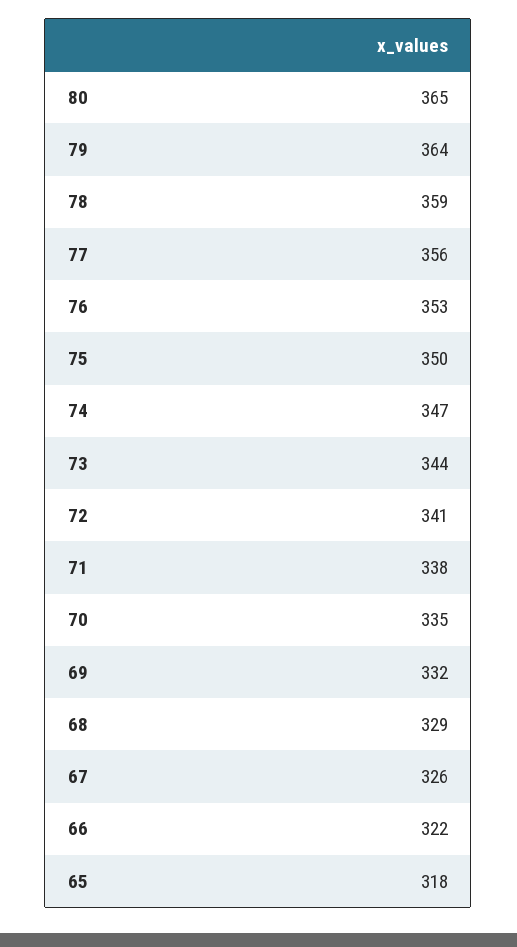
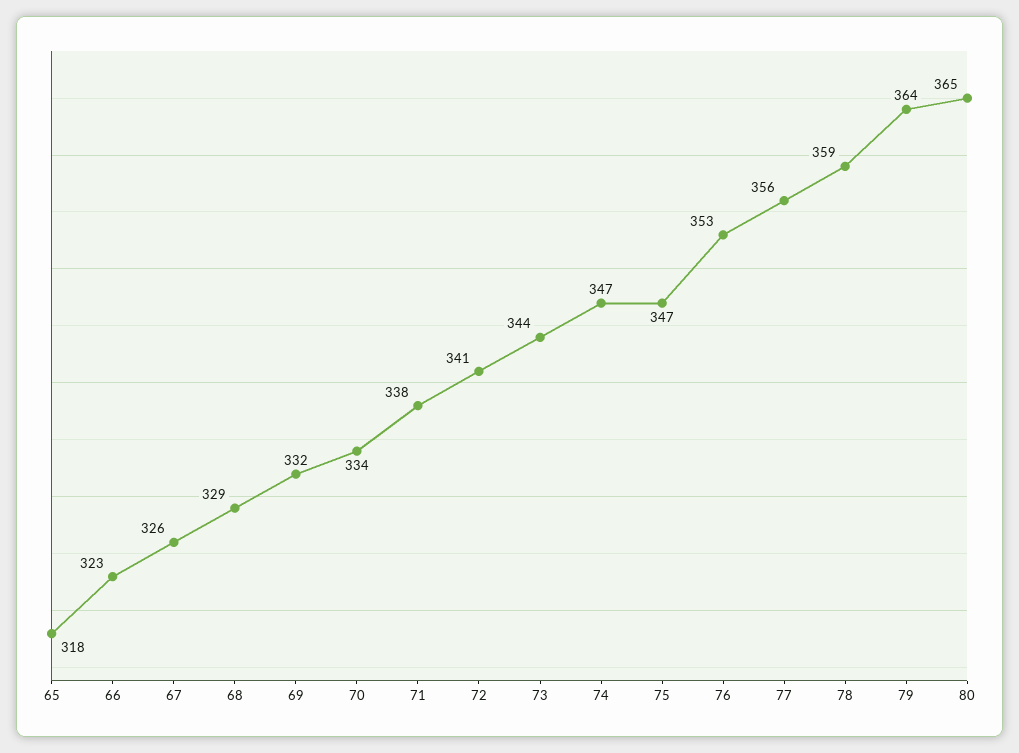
75: 350 -> 347
70: 335 -> 334
66: 322 -> 323

